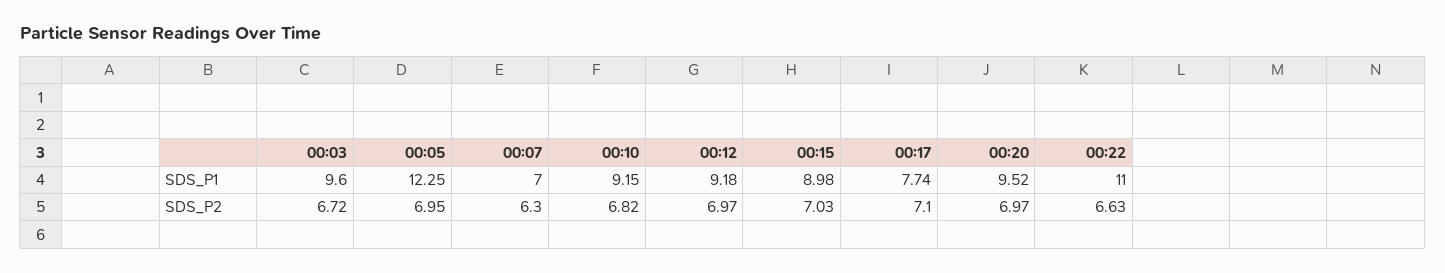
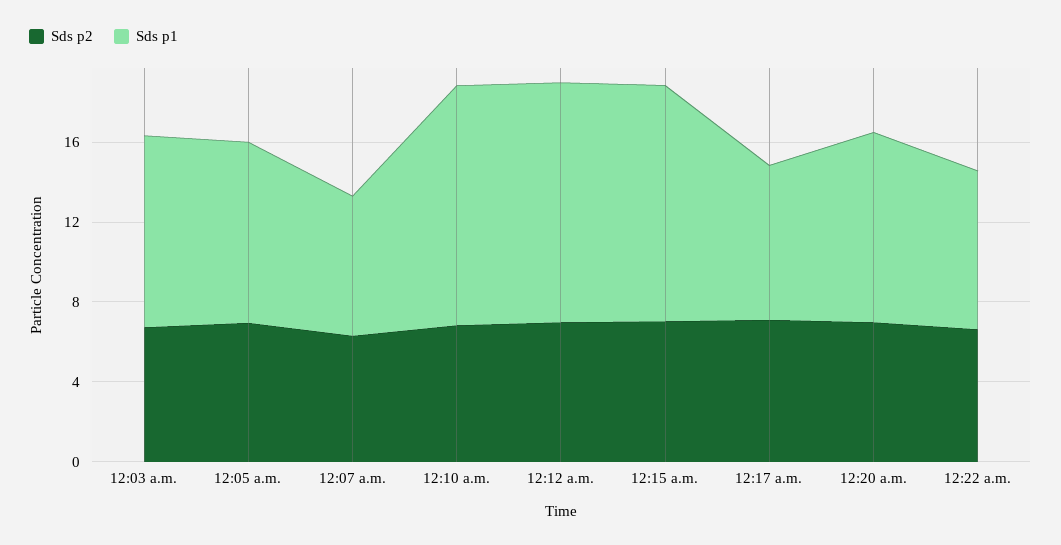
SDS_P1, 00:05: 12.25 -> 9
SDS_P1, 00:10: 9.15 -> 12
SDS_P1, 00:12: 9.18 -> 12
SDS_P1, 00:15: 8.98 -> 12
SDS_P1, 00:22: 11 -> 8

